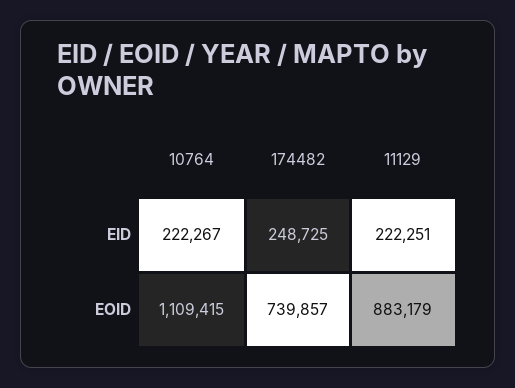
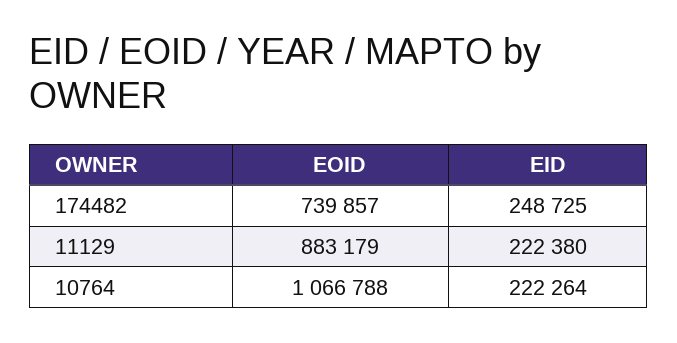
10764, EID: 222267 -> 222264
11129, EID: 222251 -> 222380
10764, EOID: 1109415 -> 1066788

